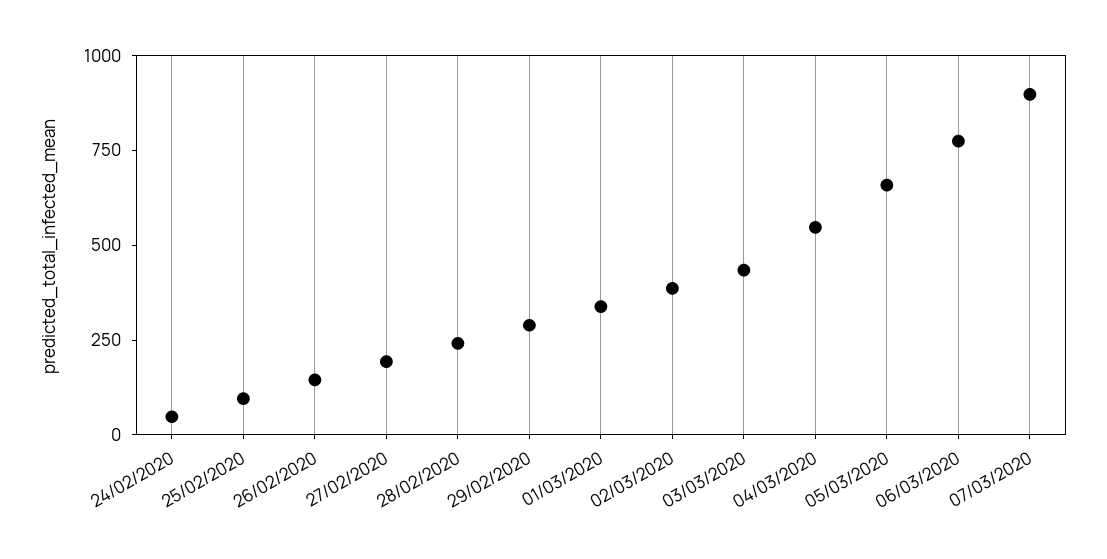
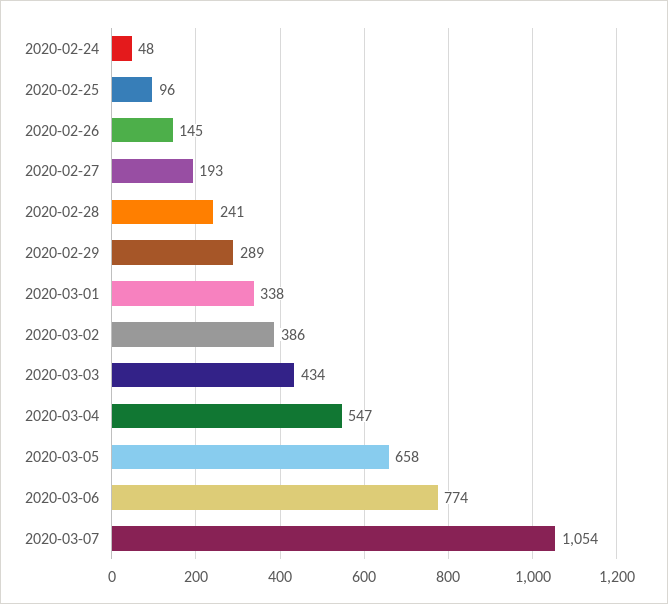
07/03/2020: 900 -> 1054

